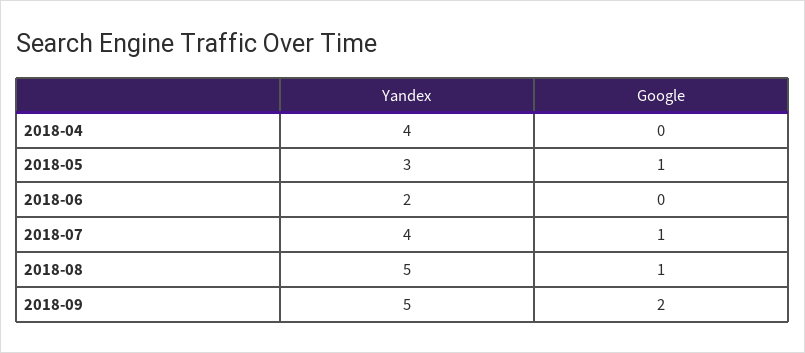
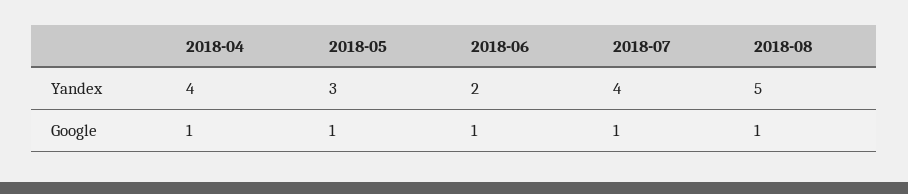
Google, 2018-04: 0 -> 1
Google, 2018-06: 0 -> 1
Yandex, 2018-09: 5 -> none
Google, 2018-09: 2 -> none

